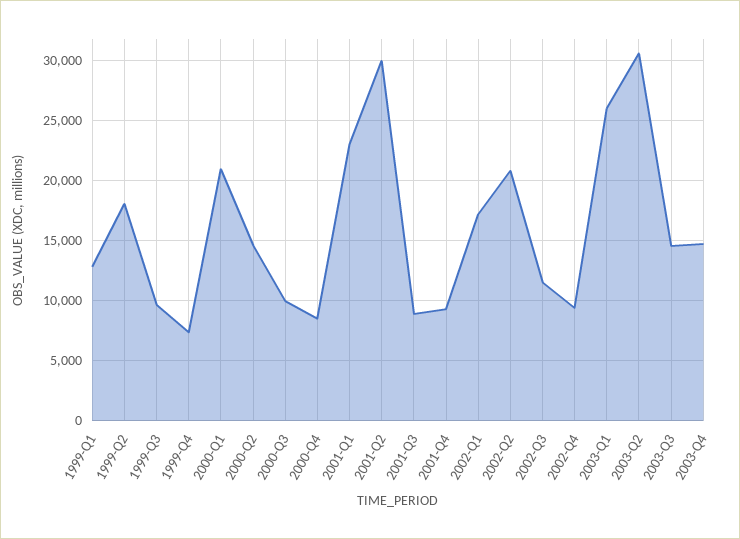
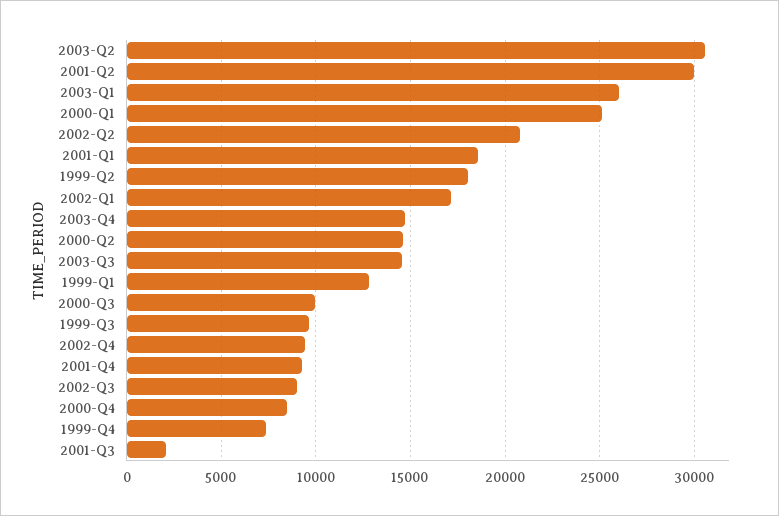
2000-Q1: 21000 -> 25000
2001-Q1: 23000 -> 18500
2001-Q3: 9000 -> 2000
2002-Q3: 11500 -> 9000

